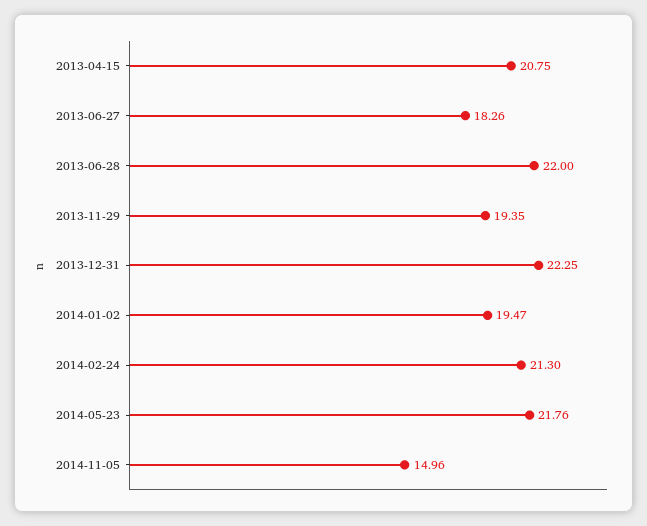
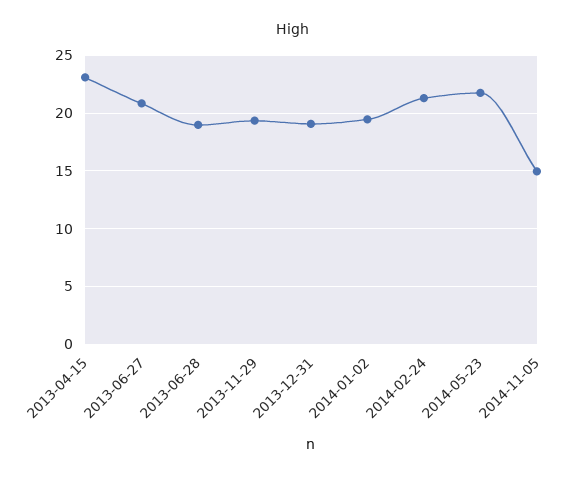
2013-04-15: 20.75 -> 23
2013-06-27: 18.26 -> 21
2013-06-28: 22 -> 19
2013-12-31: 22.25 -> 19

